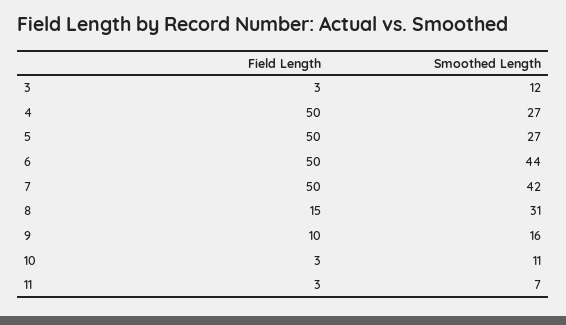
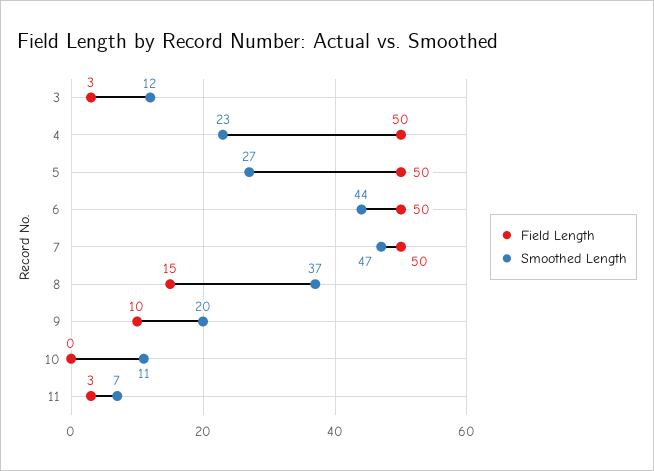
Smoothed Length, 4: 27 -> 23
Smoothed Length, 7: 42 -> 47
Smoothed Length, 8: 31 -> 37
Smoothed Length, 9: 16 -> 20
Field Length, 10: 3 -> 0

